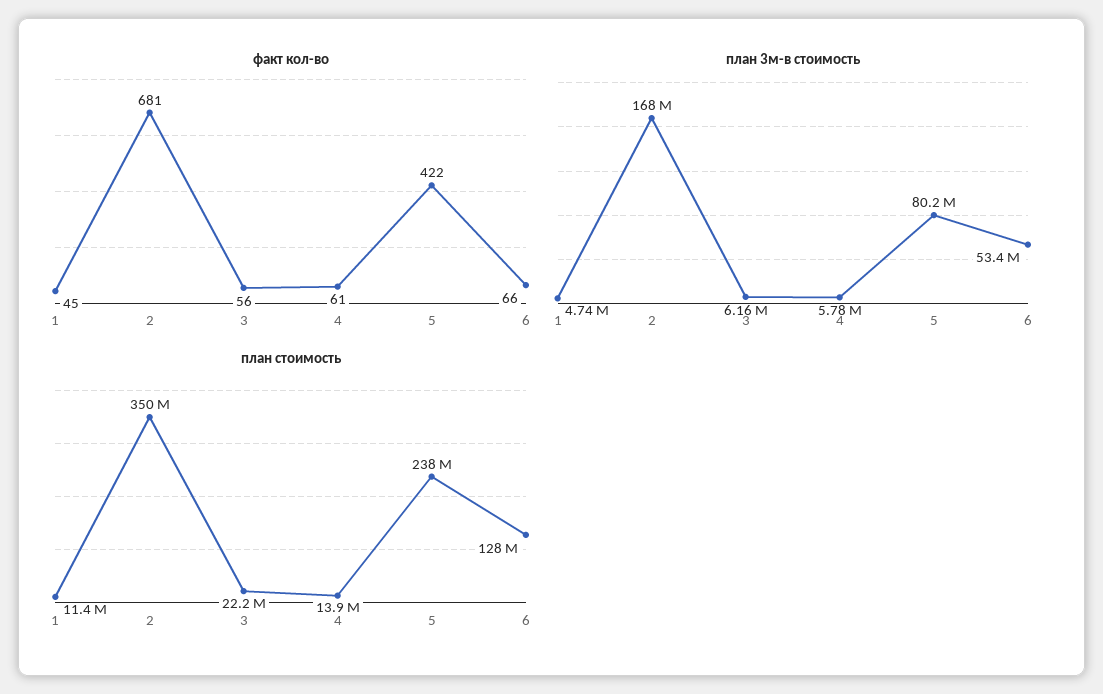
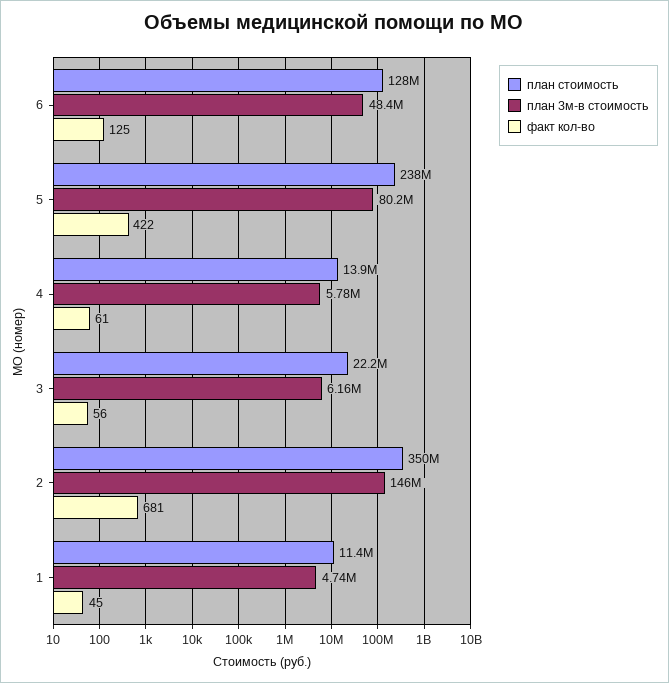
факт кол-во, 6: 66 -> 125
план 3м-в стоимость, 2: 168000000 -> 146000000
план 3м-в стоимость, 6: 53400000 -> 48400000

